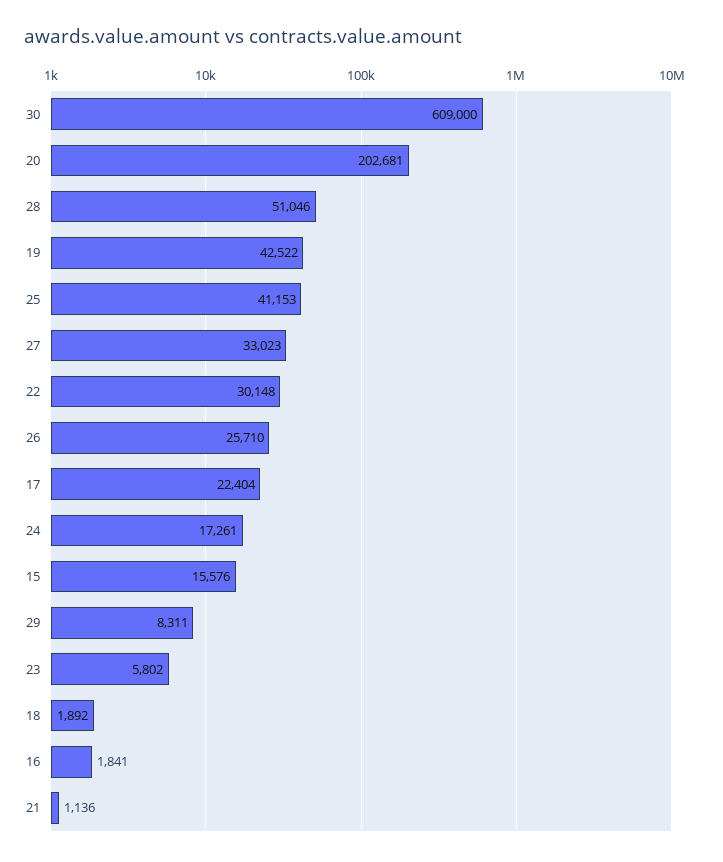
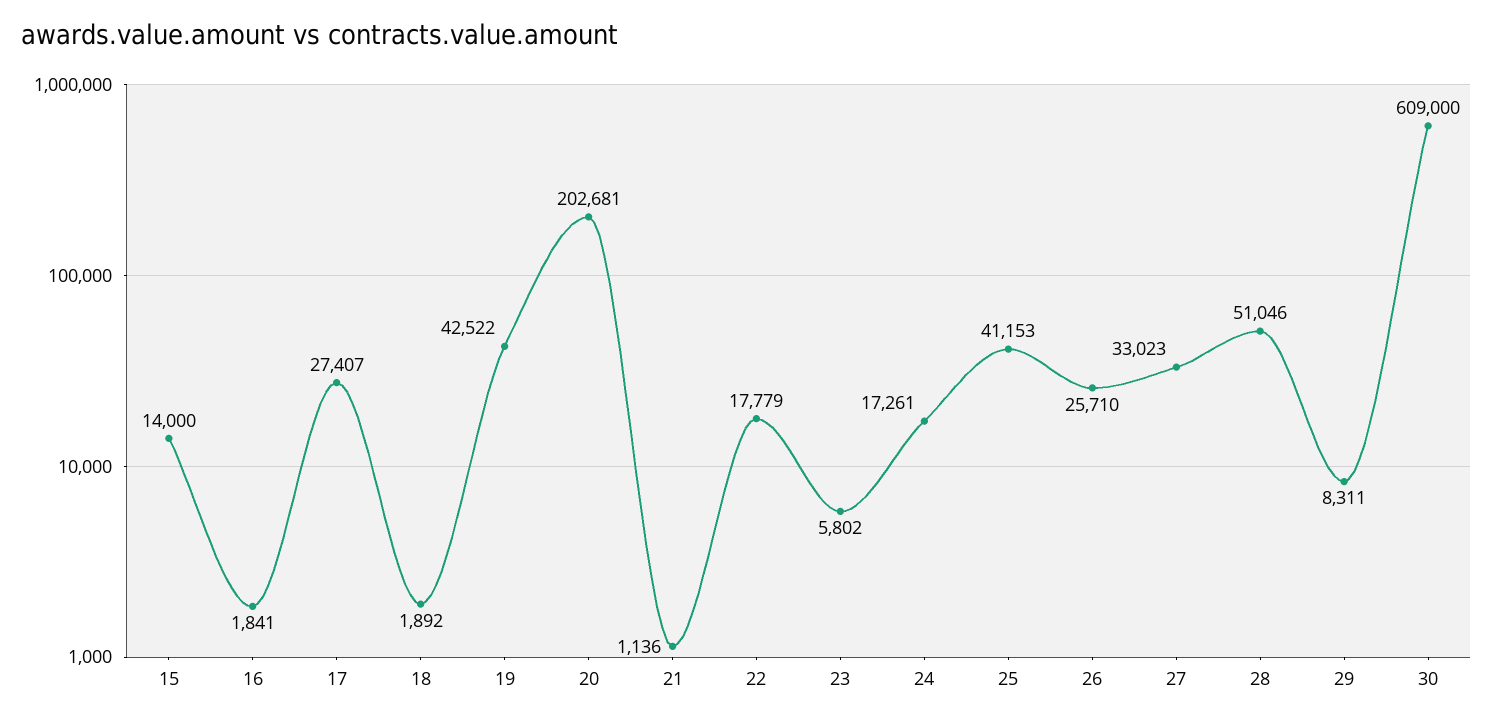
22: 30148 -> 17779
17: 22404 -> 27407
15: 15576 -> 14000

